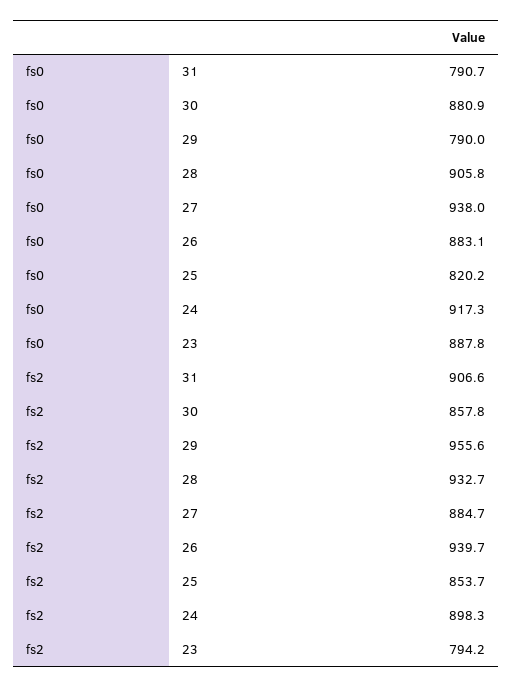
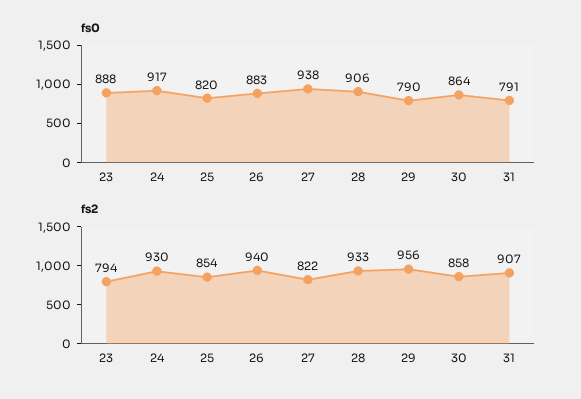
fs0, 30: 880.9 -> 864
fs2, 27: 884.7 -> 822
fs2, 24: 898.3 -> 930

